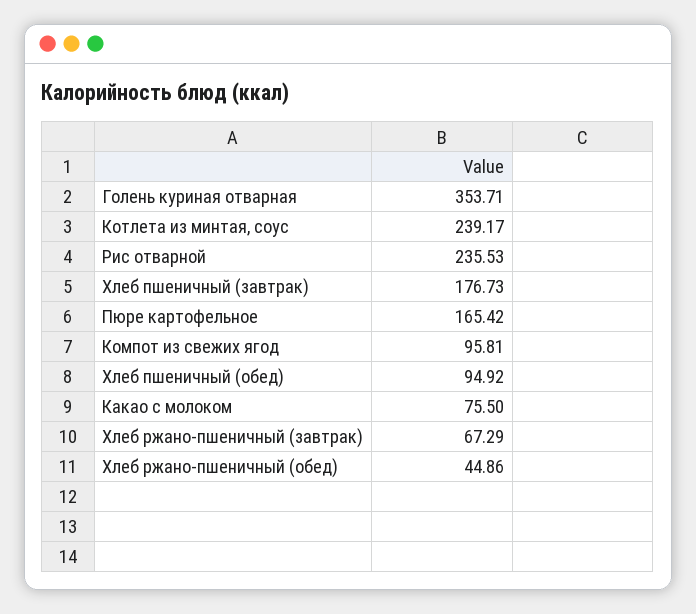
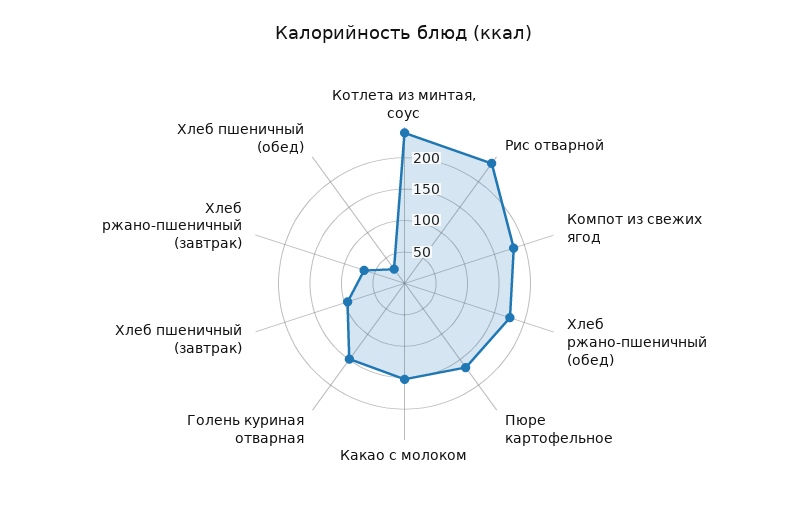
Голень куриная отварная: 353.71 -> 150
Хлеб пшеничный (завтрак): 176.73 -> 100
Компот из свежих ягод: 95.81 -> 175
Хлеб пшеничный (обед): 94.92 -> 25
Какао с молоком: 75.5 -> 150
Хлеб ржано-пшеничный (обед): 44.86 -> 175

